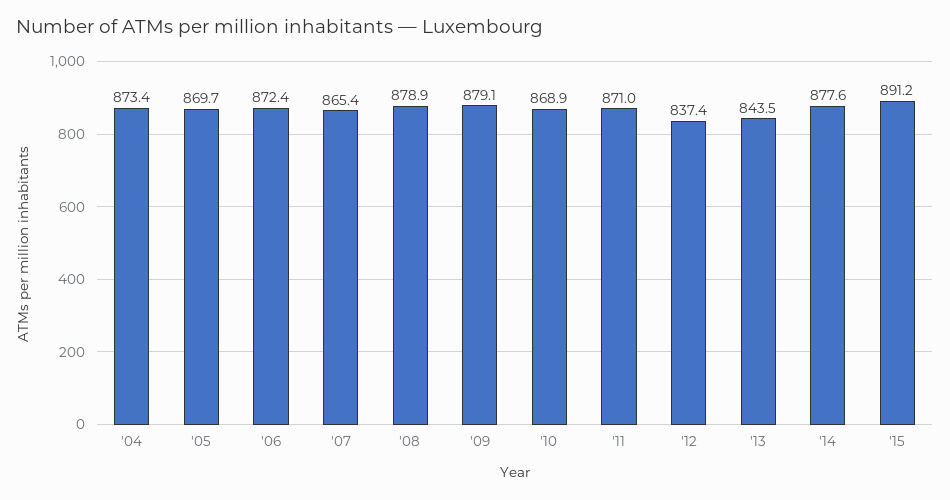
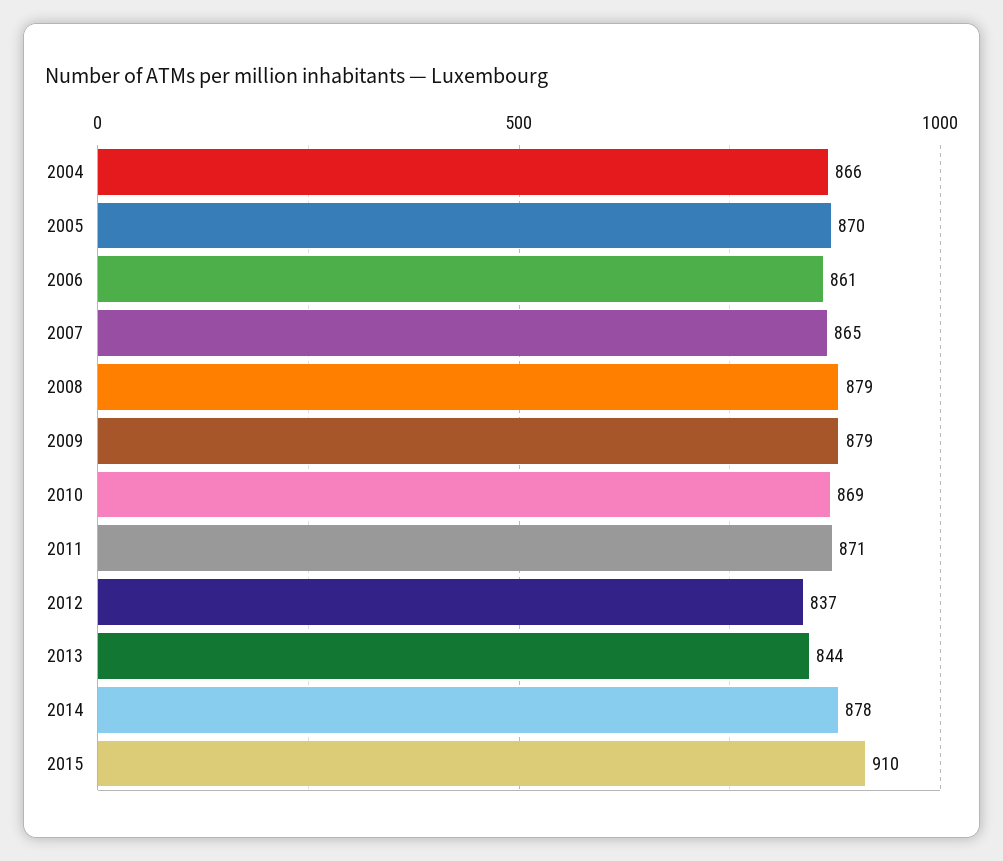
'04: 873.4 -> 866
'06: 872.4 -> 861
'15: 891.2 -> 910

